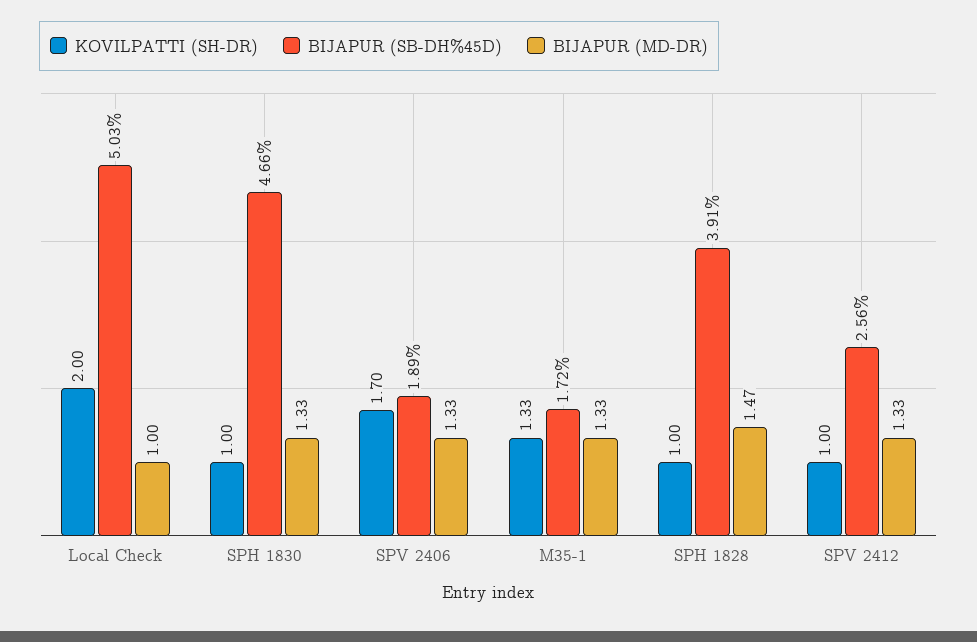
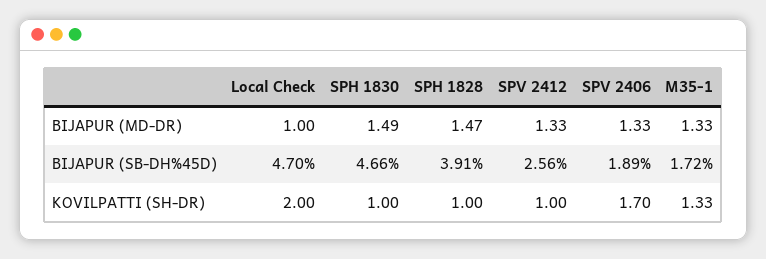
BIJAPUR (SB-DH%45D), Local Check: 5.03 -> 4.7
BIJAPUR (MD-DR), SPH 1830: 1.33 -> 1.49

